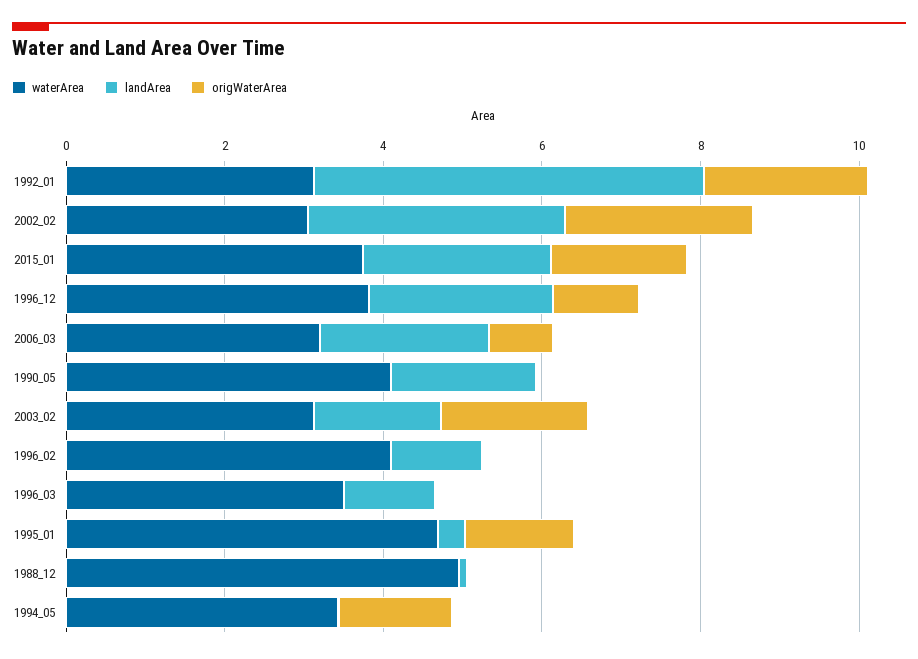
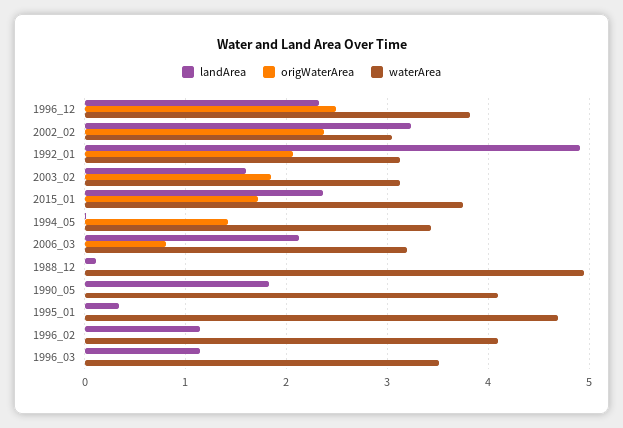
origWaterArea, 1996_12: 1 -> 2.5
origWaterArea, 1995_01: 1.5 -> 0

